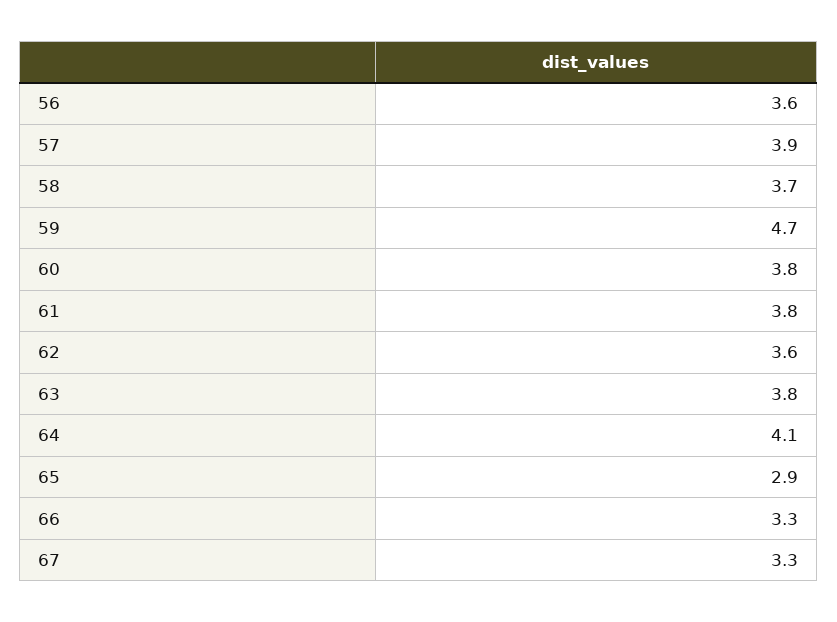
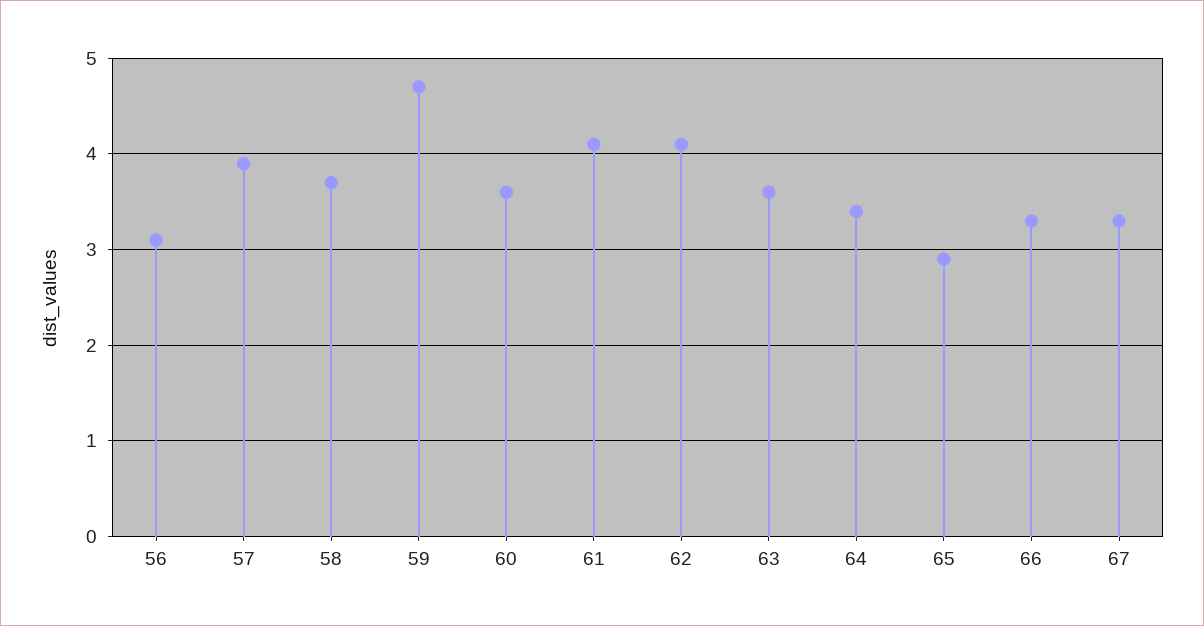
56: 3.6 -> 3.1
60: 3.8 -> 3.6
61: 3.8 -> 4.1
62: 3.6 -> 4.1
63: 3.8 -> 3.6
64: 4.1 -> 3.4

